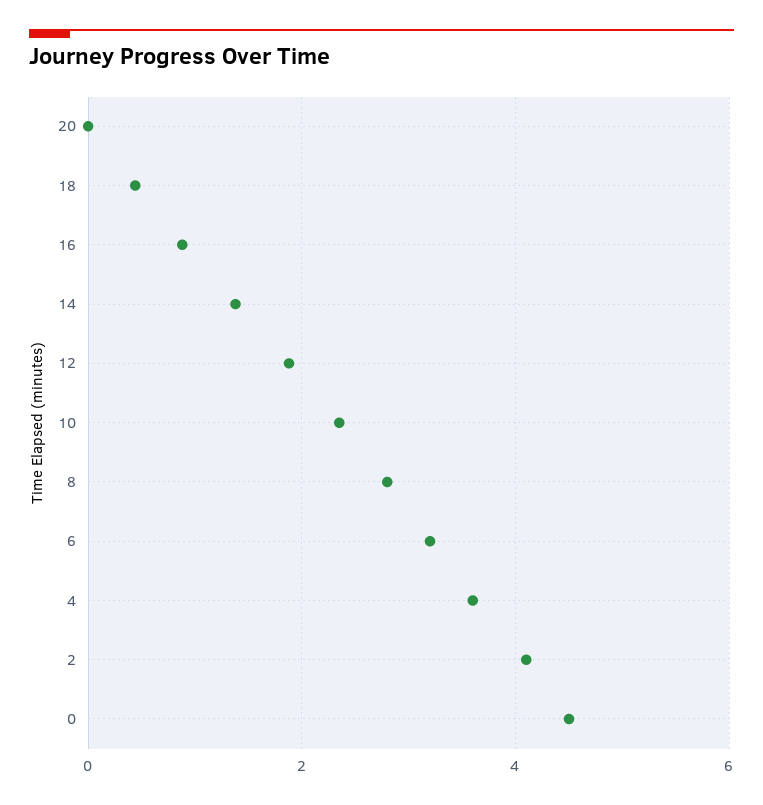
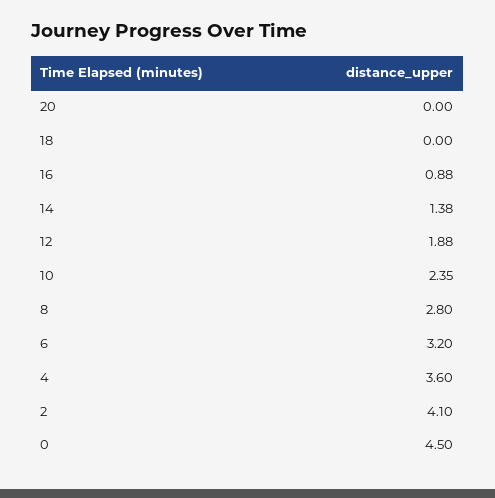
18: 0.4 -> 0

